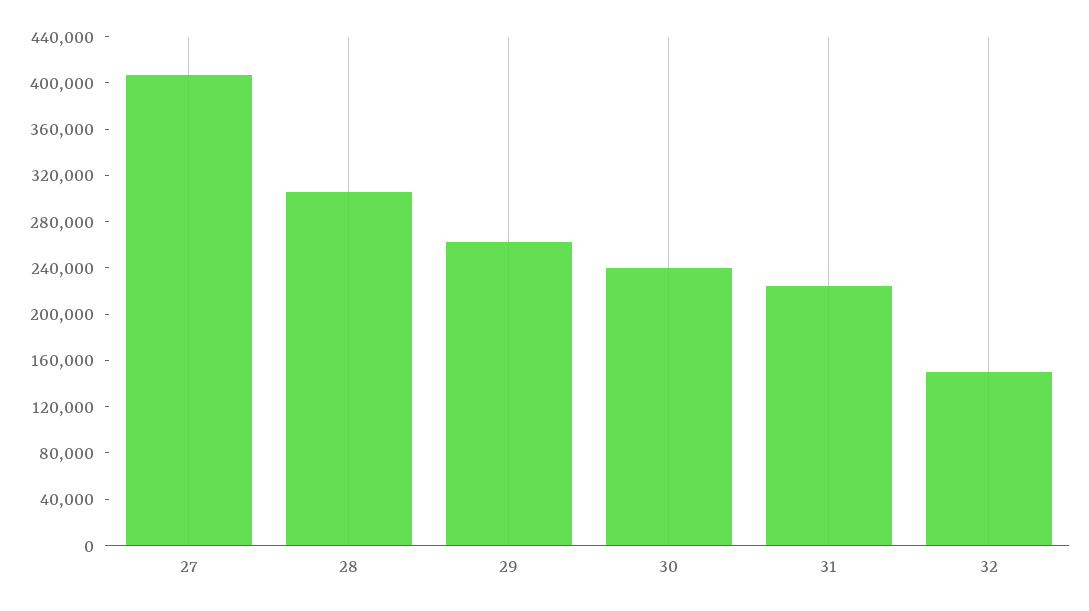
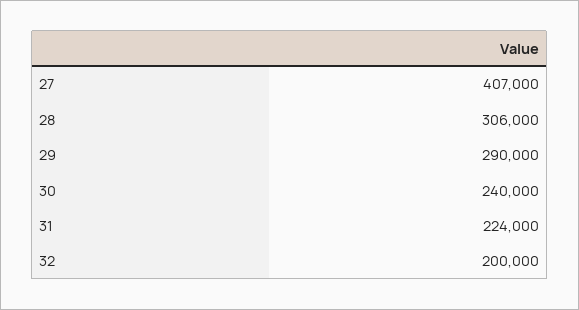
29: 260000 -> 290000
32: 150000 -> 200000

